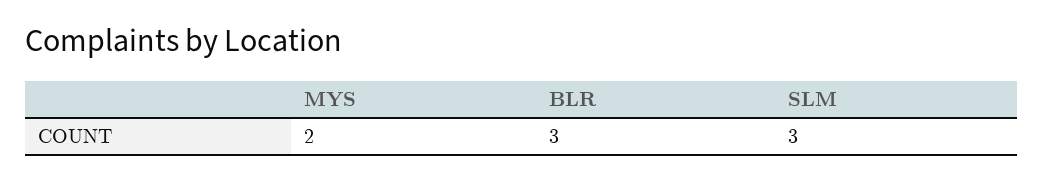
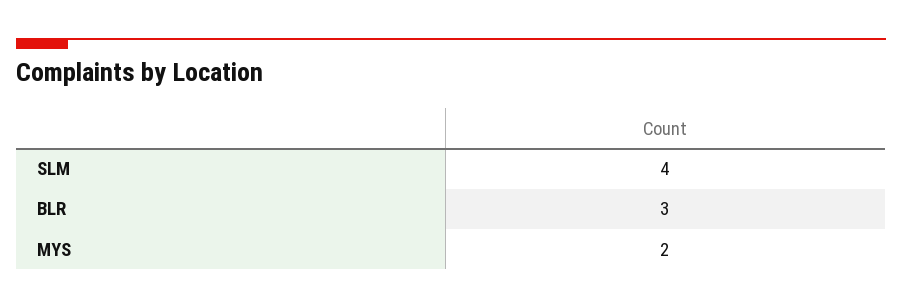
SLM: 3 -> 4

